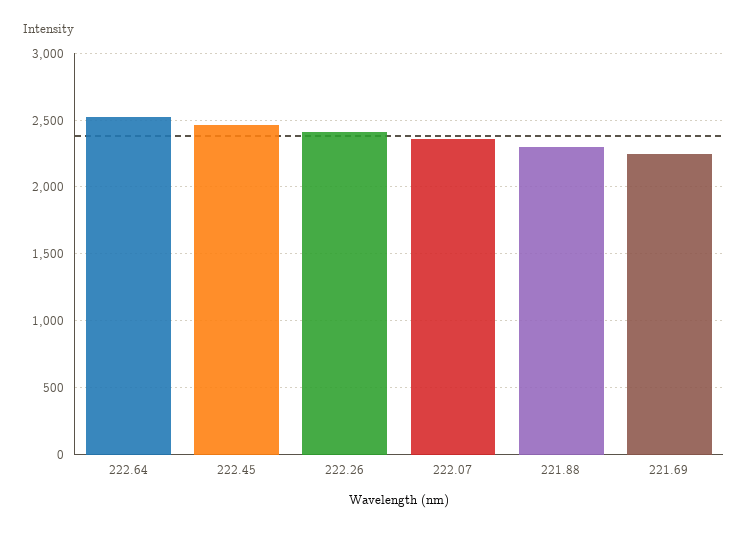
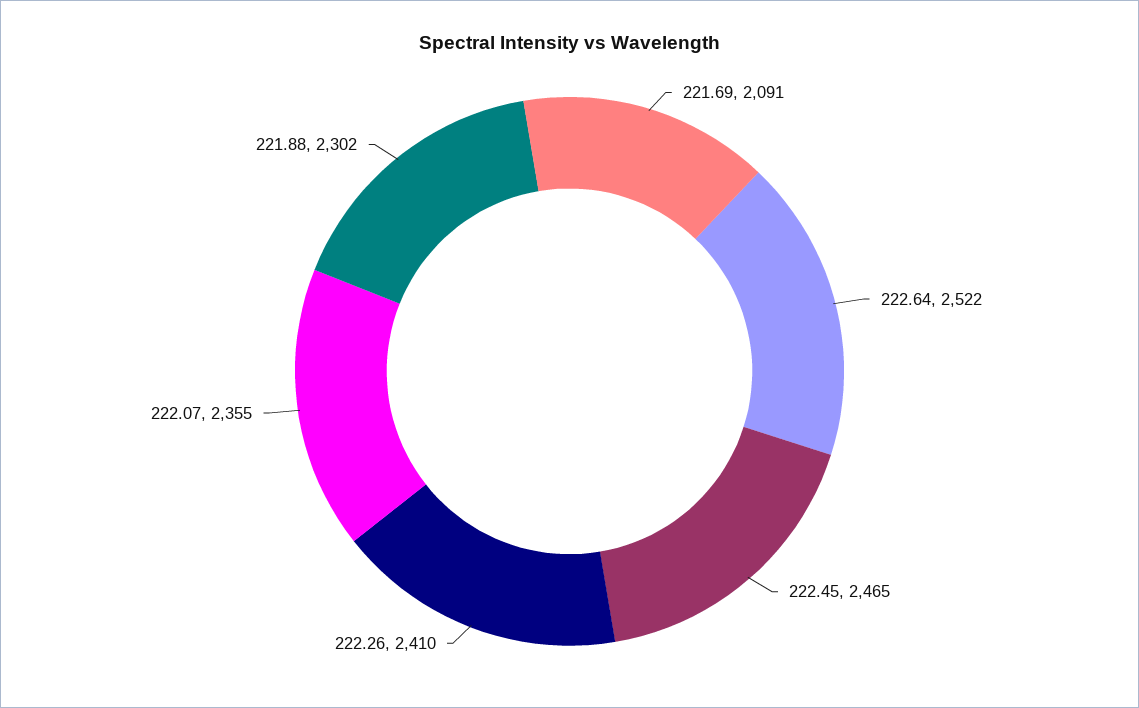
221.69: 2250 -> 2091

